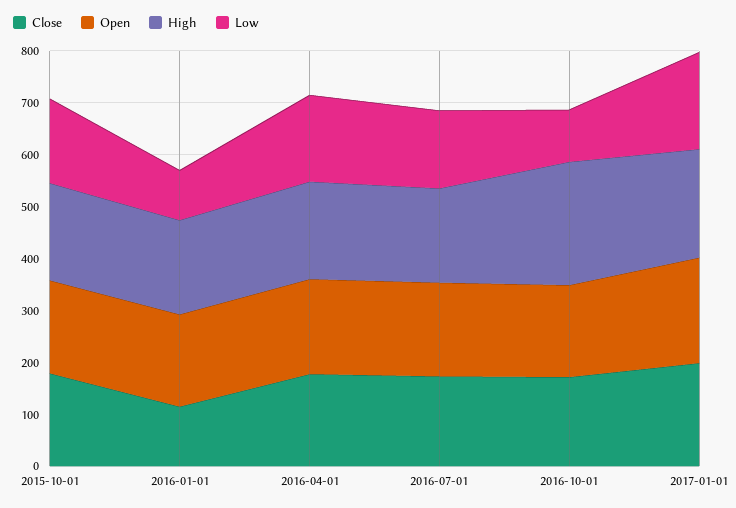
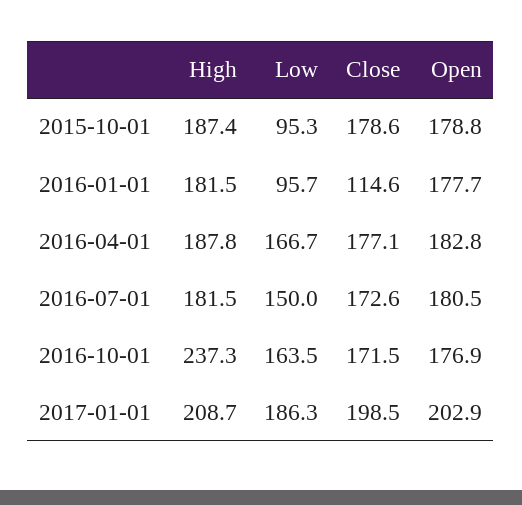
Low, 2015-10-01: 160 -> 95.3
Low, 2016-10-01: 100 -> 163.5

